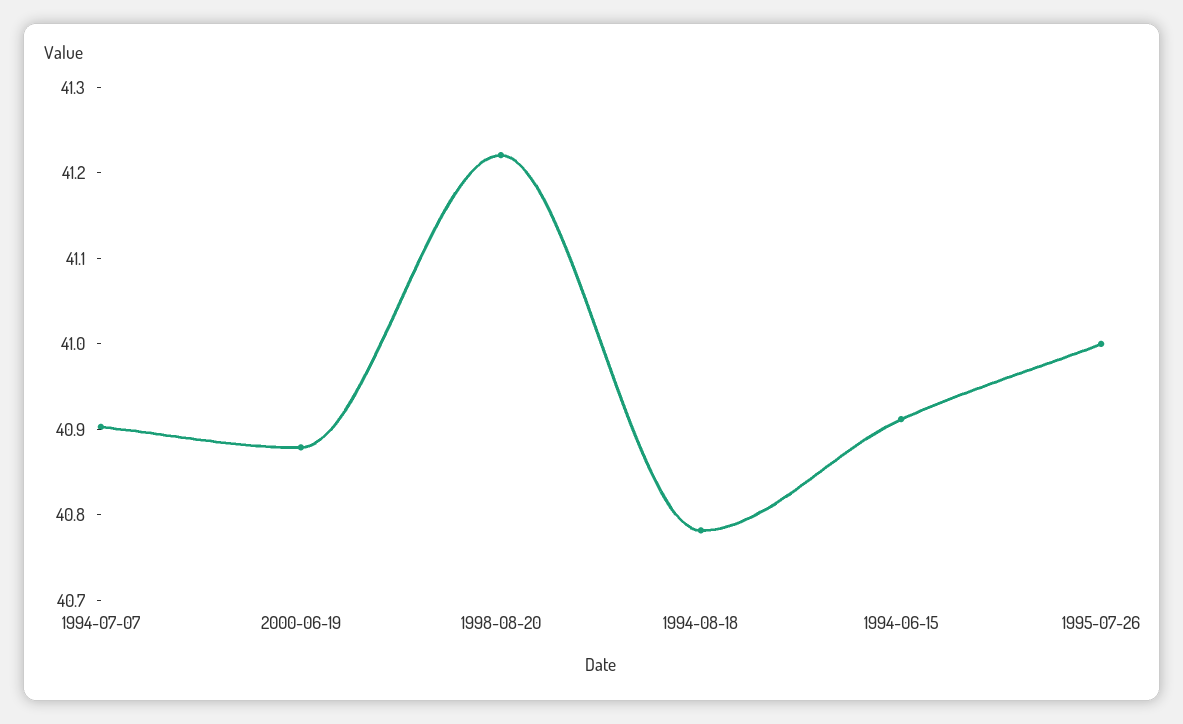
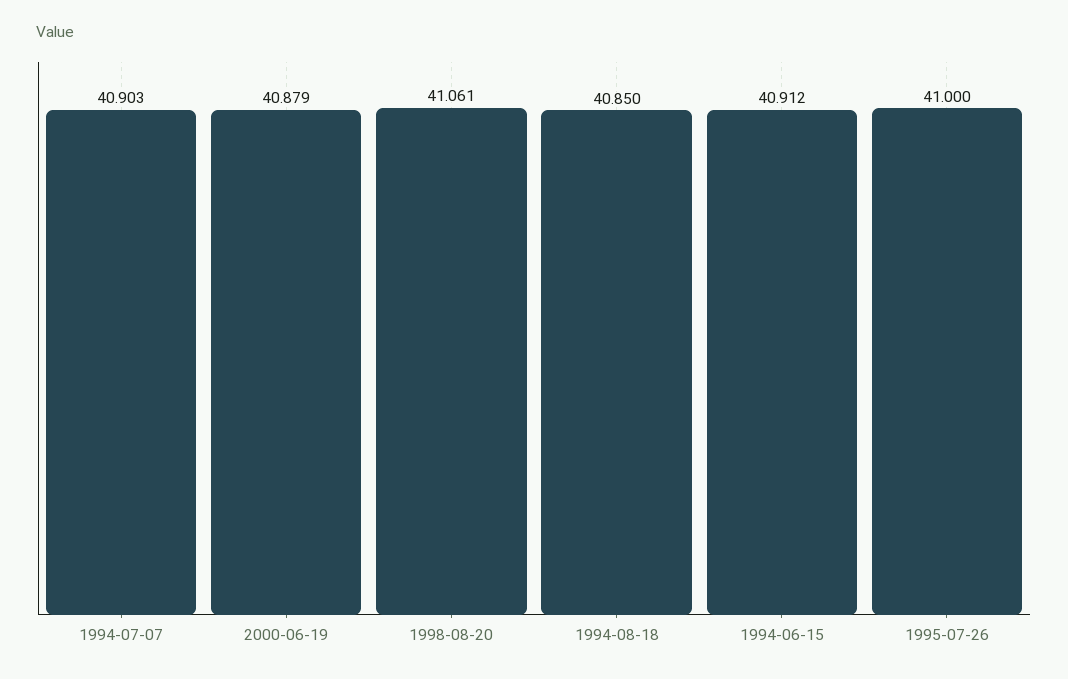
1998-08-20: 41.22 -> 41.061
1994-08-18: 40.78 -> 40.85

